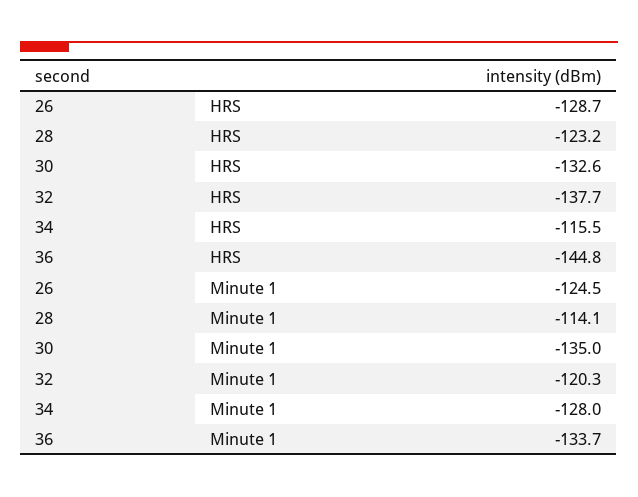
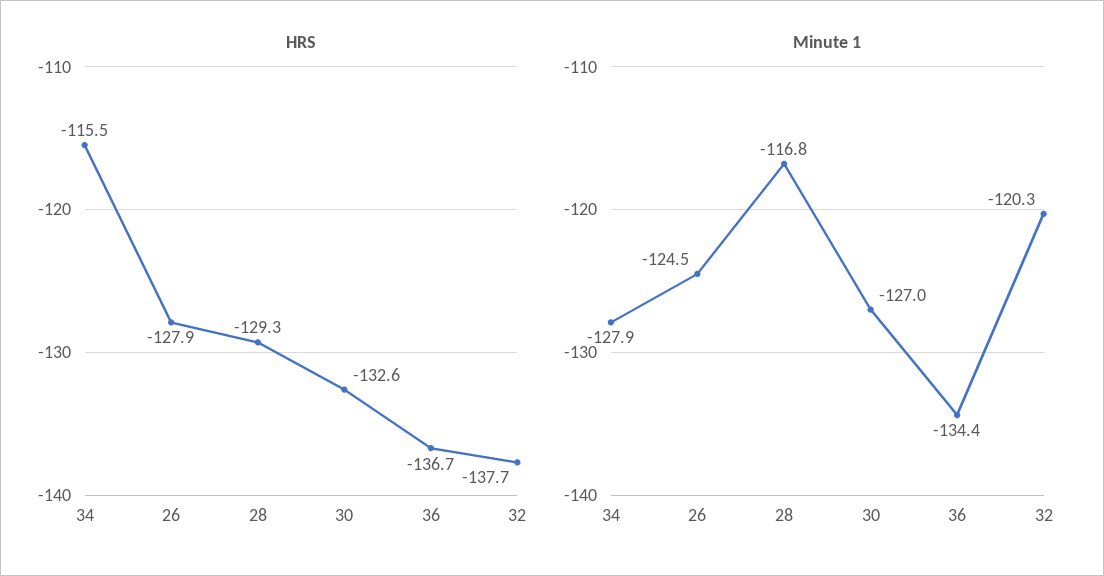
HRS, 26: -128.7 -> -127.9
HRS, 28: -123.2 -> -129.3
HRS, 36: -144.8 -> -136.7
Minute 1, 28: -114.1 -> -116.8
Minute 1, 30: -135 -> -127
Minute 1, 34: -128 -> -127.9
Minute 1, 36: -133.7 -> -134.4

